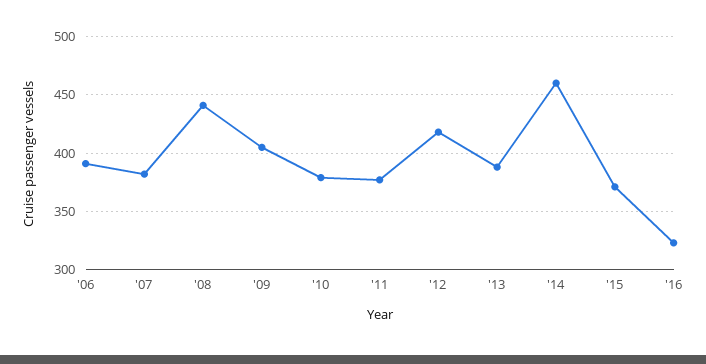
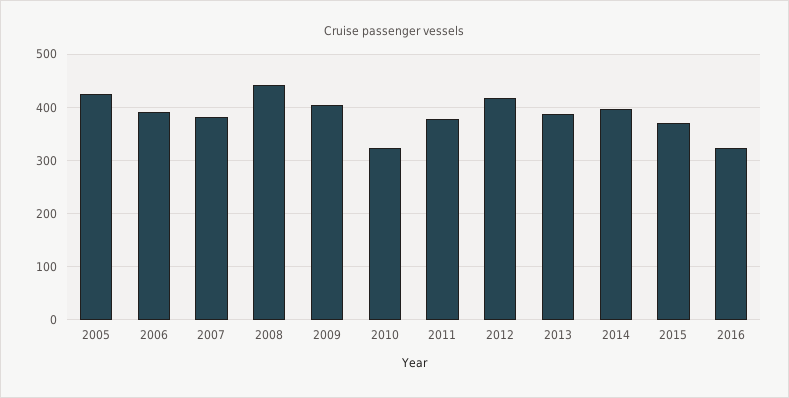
'10: 380 -> 320
'14: 460 -> 400
2005: none -> 420

